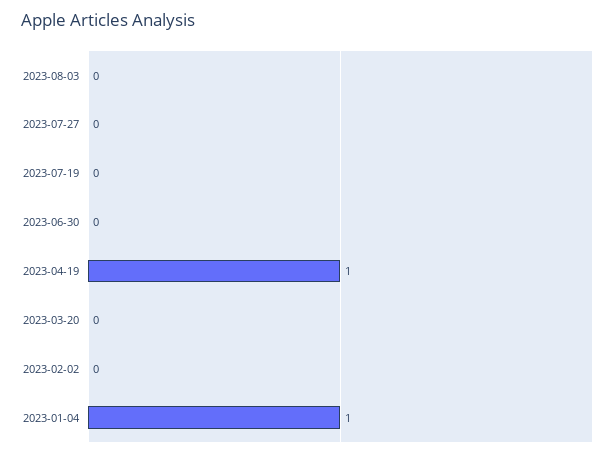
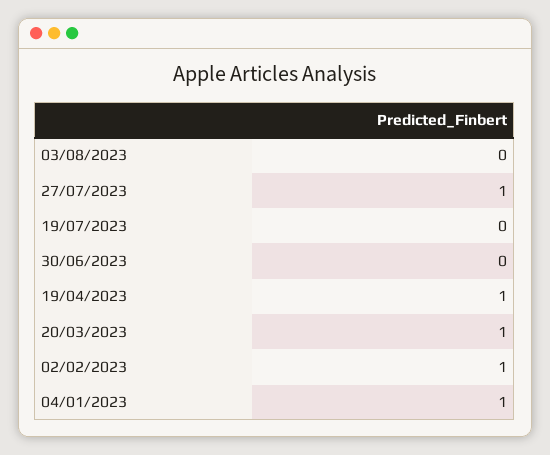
2023-07-27: 0 -> 1
2023-03-20: 0 -> 1
2023-02-02: 0 -> 1

